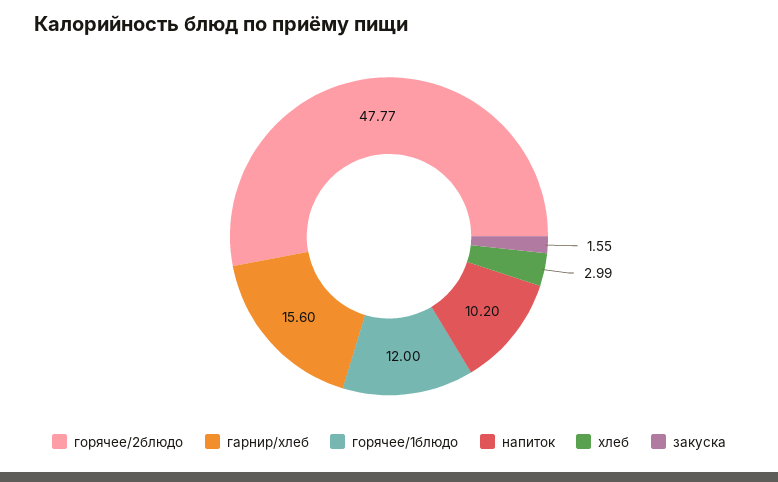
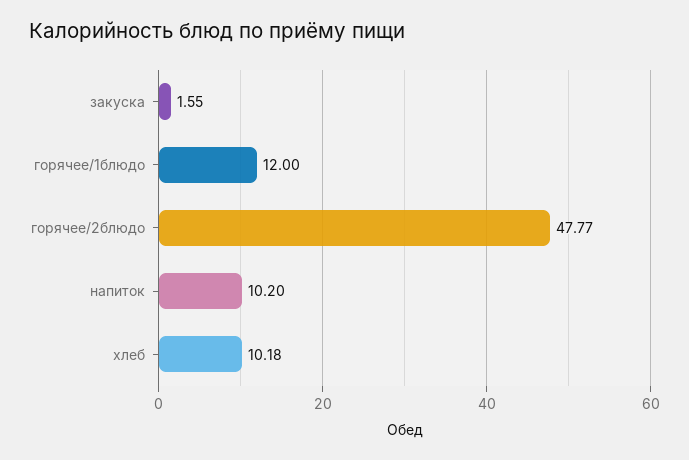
гарнир/хлеб: 15.6 -> none
хлеб: 2.99 -> 10.18

